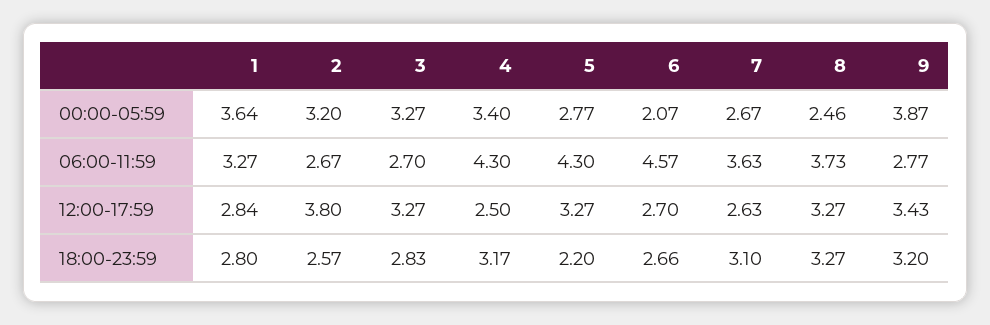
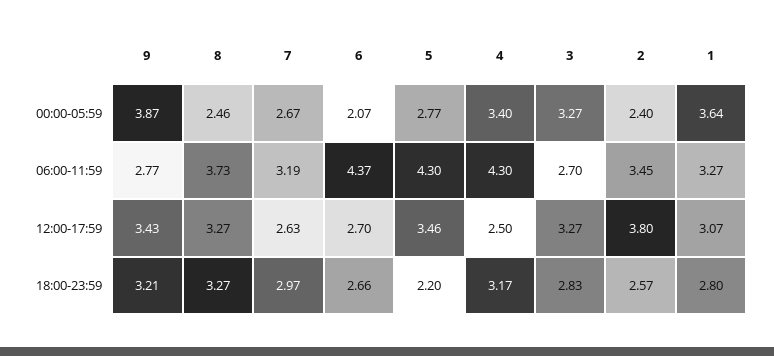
2, 00:00-05:59: 3.2 -> 2.4
2, 06:00-11:59: 2.67 -> 3.45
6, 06:00-11:59: 4.57 -> 4.37
7, 06:00-11:59: 3.63 -> 3.19
1, 12:00-17:59: 2.84 -> 3.07
5, 12:00-17:59: 3.27 -> 3.46
7, 18:00-23:59: 3.1 -> 2.97
9, 18:00-23:59: 3.2 -> 3.21

